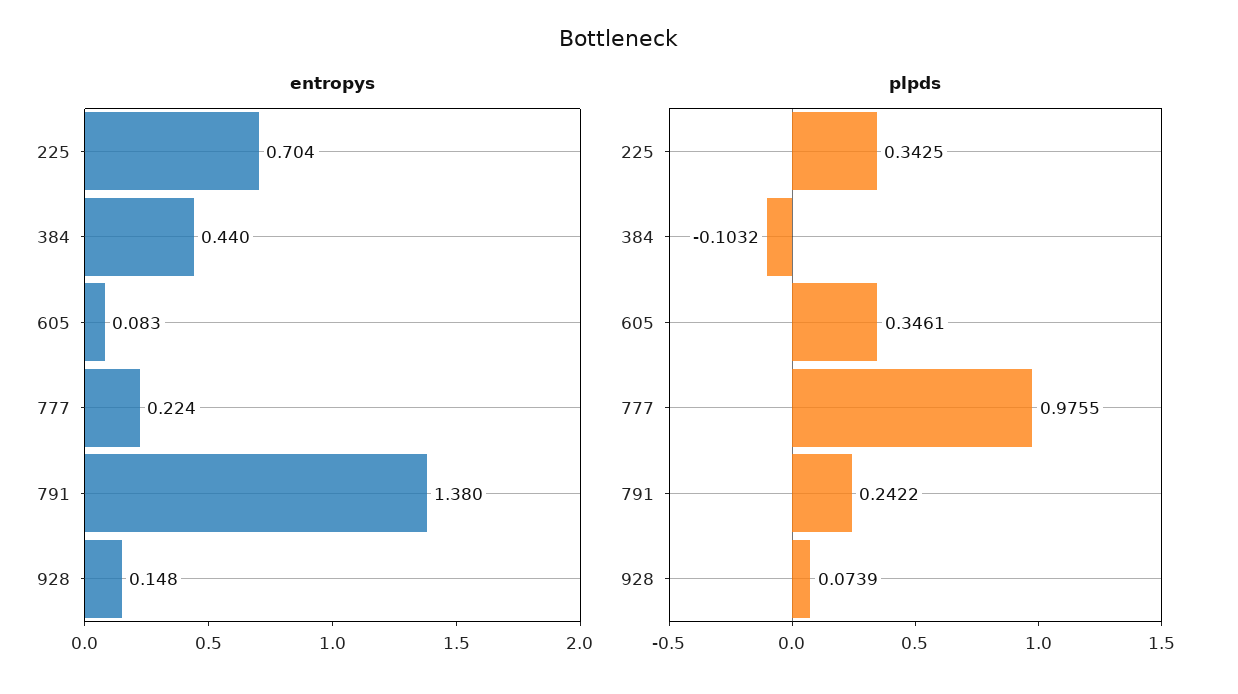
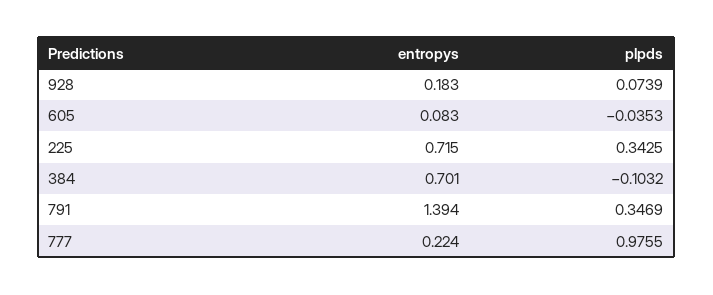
entropys, 225: 0.704 -> 0.715
entropys, 384: 0.44 -> 0.701
entropys, 791: 1.38 -> 1.394
entropys, 928: 0.148 -> 0.183
plpds, 605: 0.3461 -> -0.0353
plpds, 791: 0.2422 -> 0.3469

